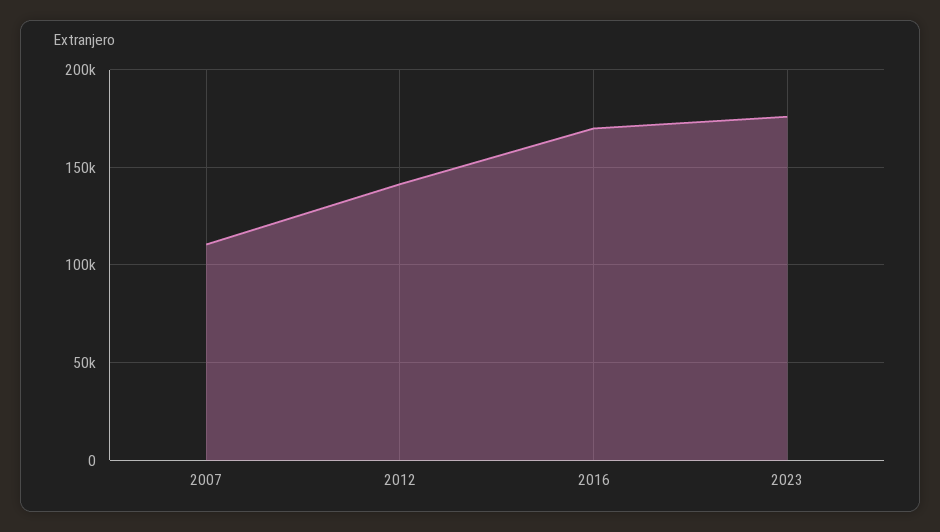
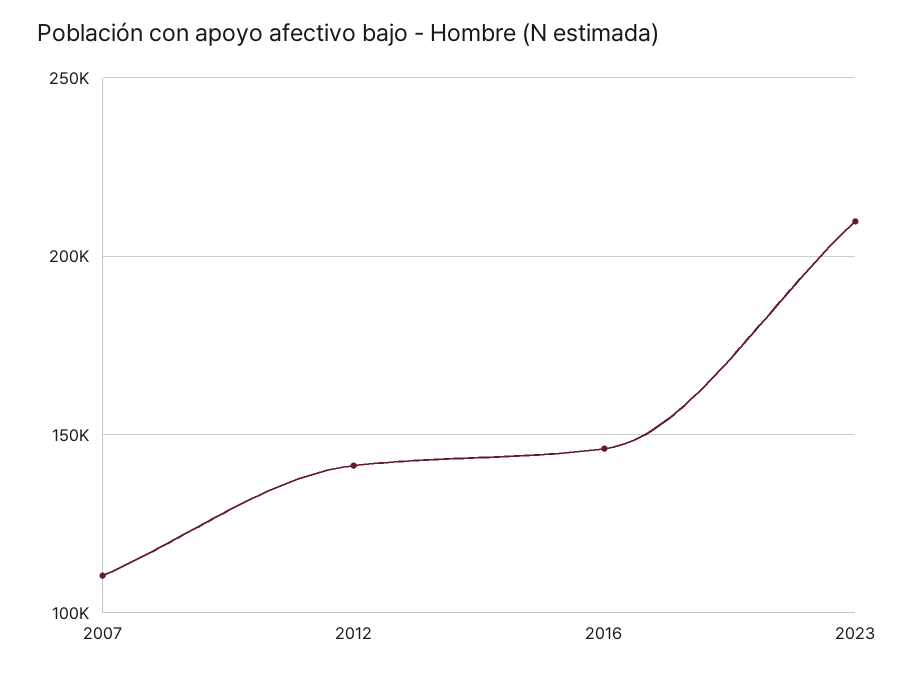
2016: 170000 -> 145000
2023: 175000 -> 210000

